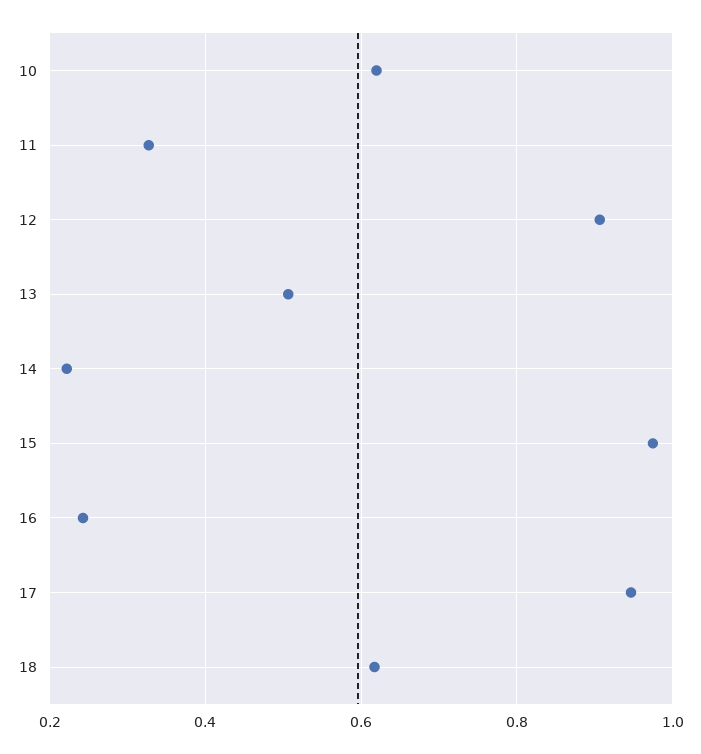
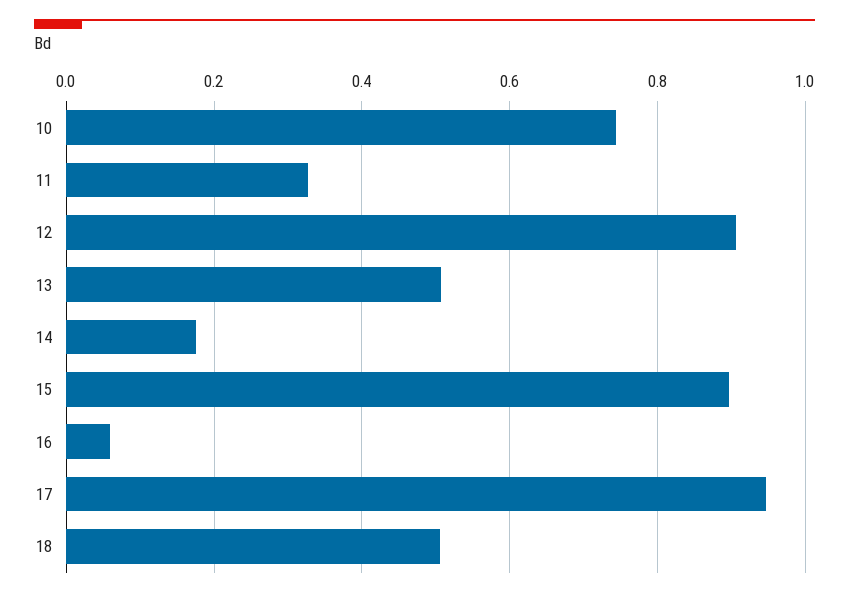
10: 0.62 -> 0.74
14: 0.22 -> 0.18
15: 0.98 -> 0.9
16: 0.24 -> 0.06
18: 0.62 -> 0.5

